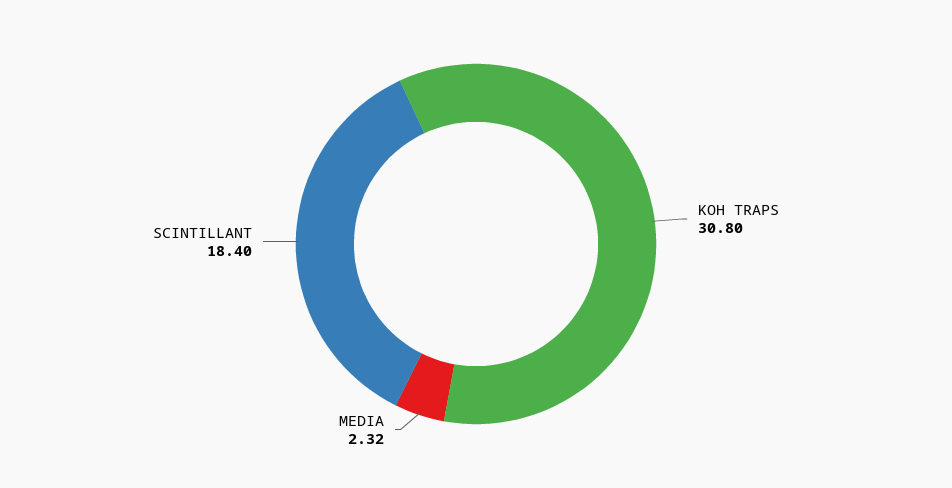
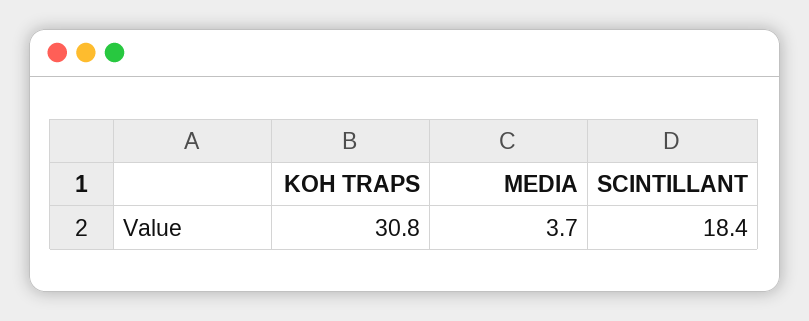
MEDIA: 2.32 -> 3.7

